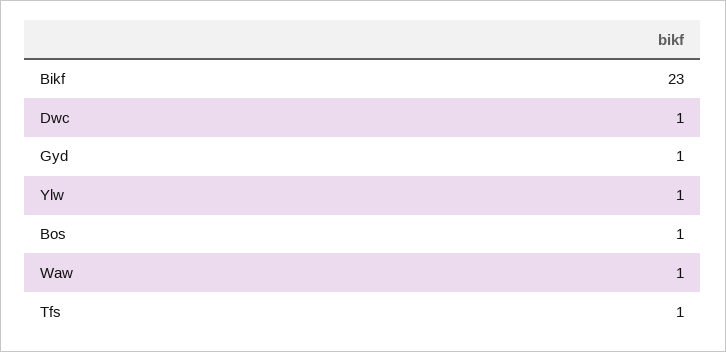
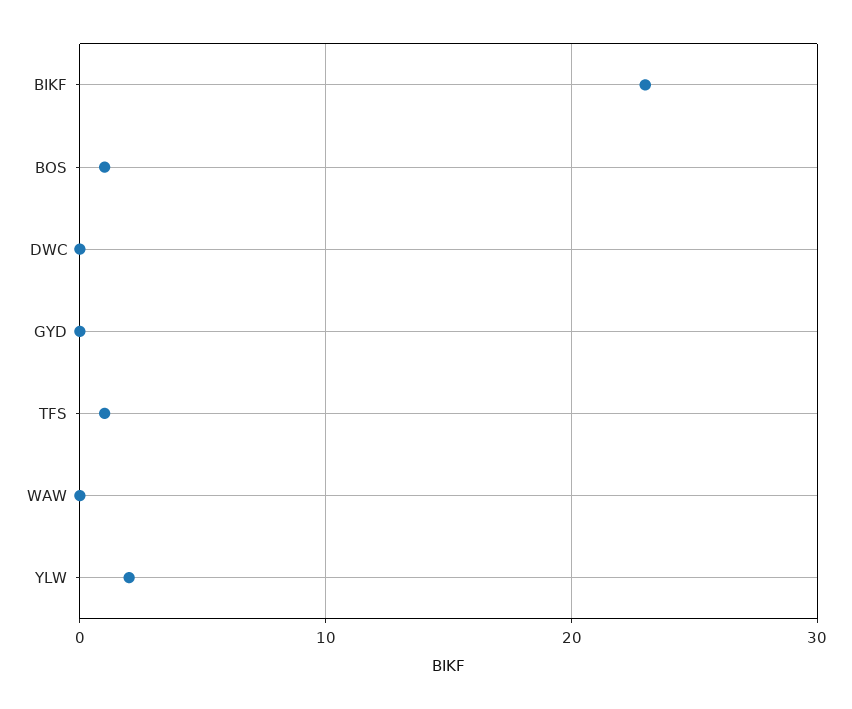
Dwc: 1 -> 0
Gyd: 1 -> 0
Ylw: 1 -> 2
Waw: 1 -> 0

